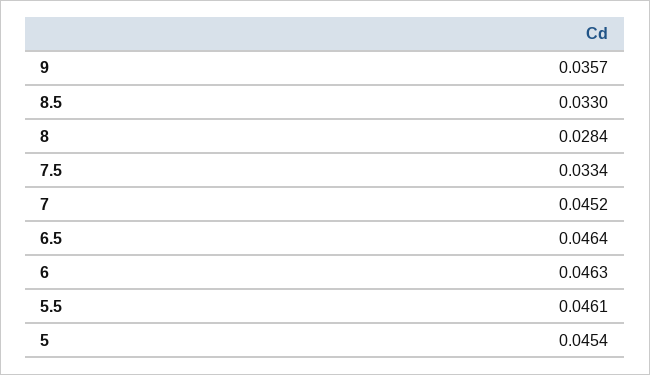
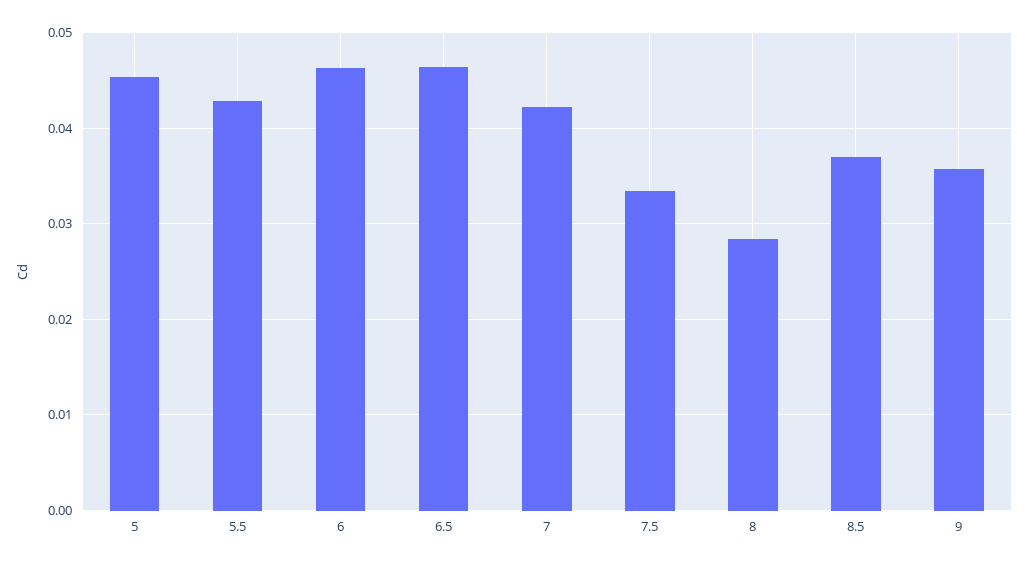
8.5: 0.033 -> 0.037
7: 0.0452 -> 0.042
5.5: 0.0461 -> 0.043

